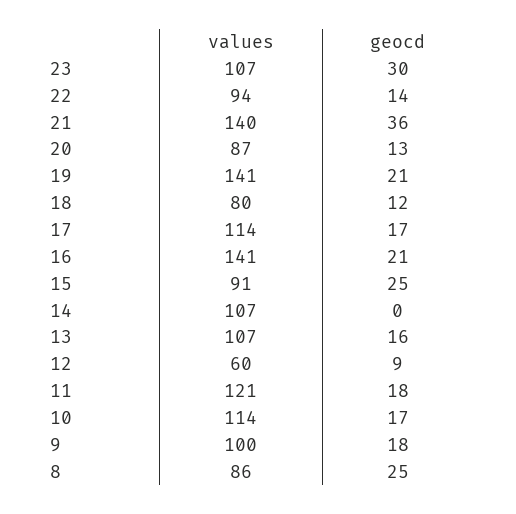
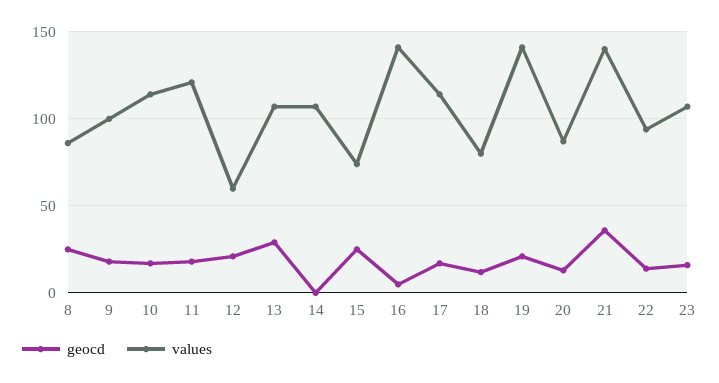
geocd, 23: 30 -> 15
geocd, 16: 21 -> 5
values, 15: 91 -> 75
geocd, 13: 16 -> 30
geocd, 12: 9 -> 20

